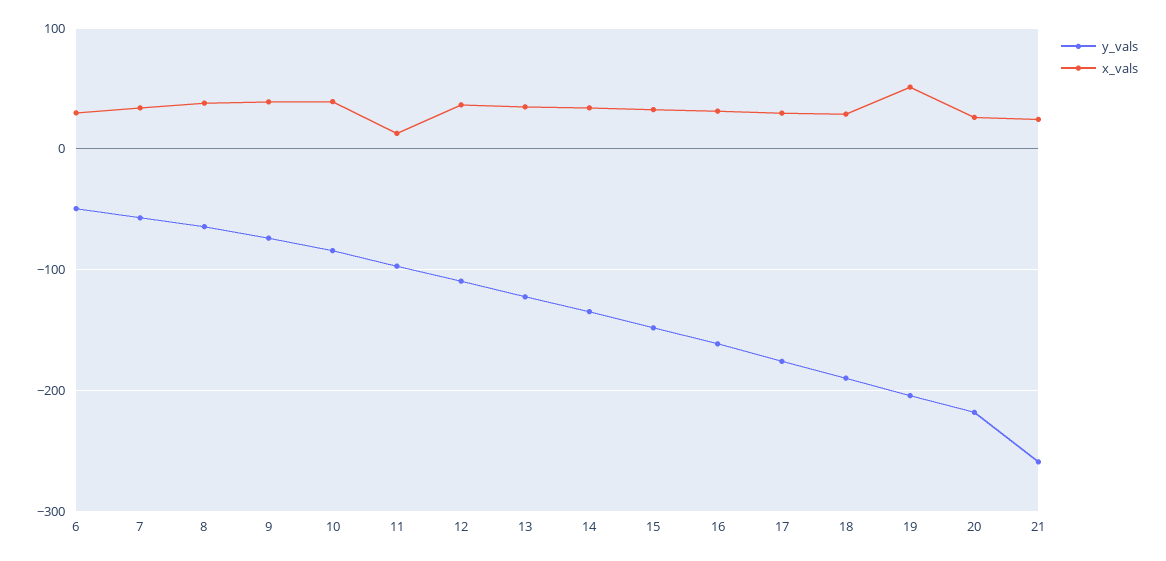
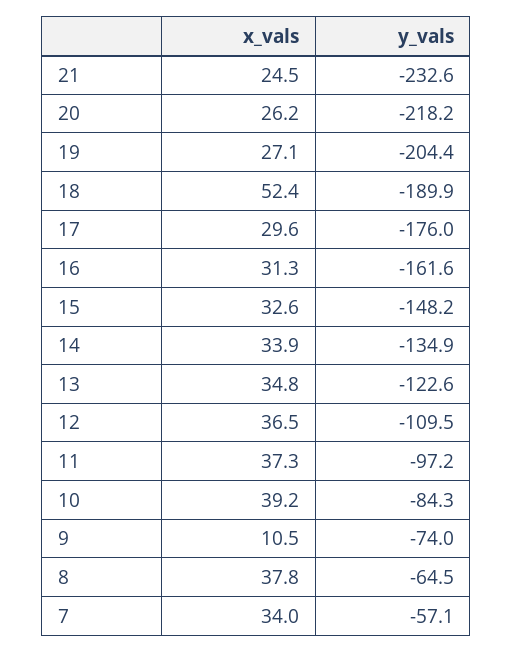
y_vals, 6: -50 -> none
x_vals, 6: 30 -> none
x_vals, 9: 40 -> 10.5
x_vals, 11: 10 -> 37.3
x_vals, 18: 30 -> 52.4
x_vals, 19: 50 -> 27.1
y_vals, 21: -260 -> -232.6

